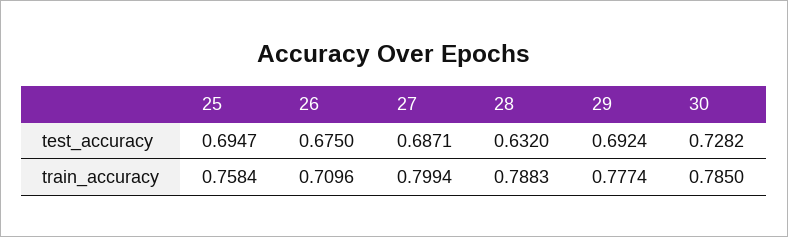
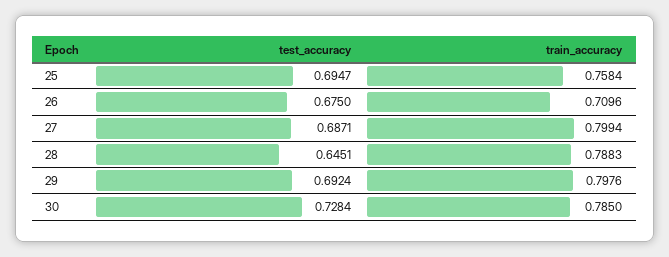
28, test_accuracy: 0.632 -> 0.6451
30, test_accuracy: 0.7282 -> 0.7284
29, train_accuracy: 0.7774 -> 0.7976

